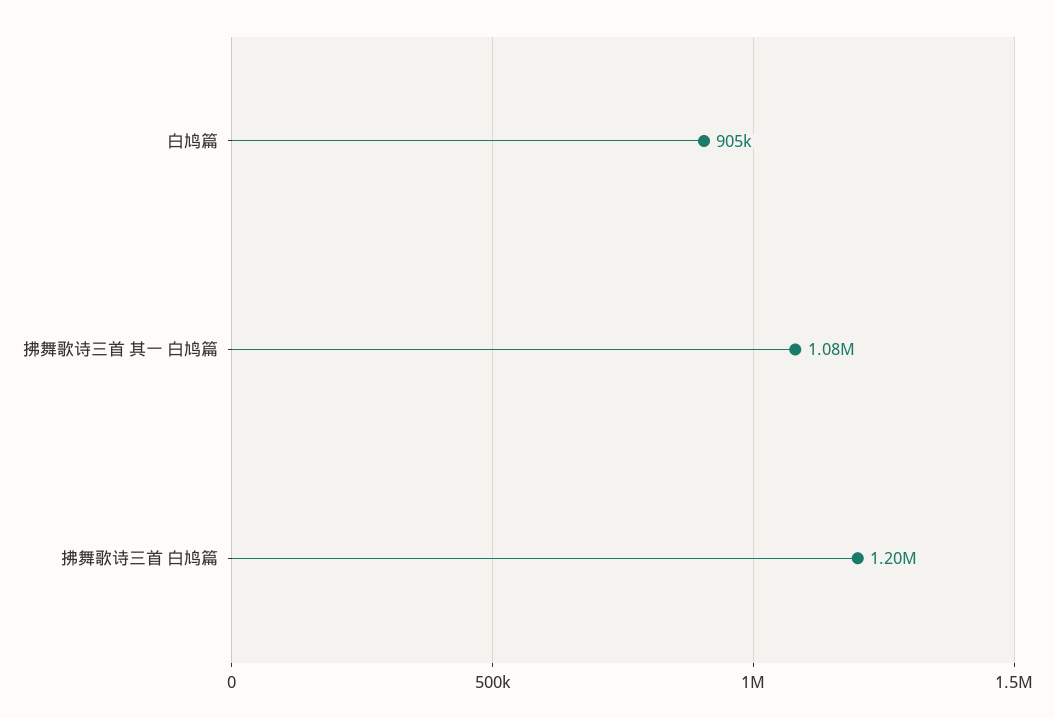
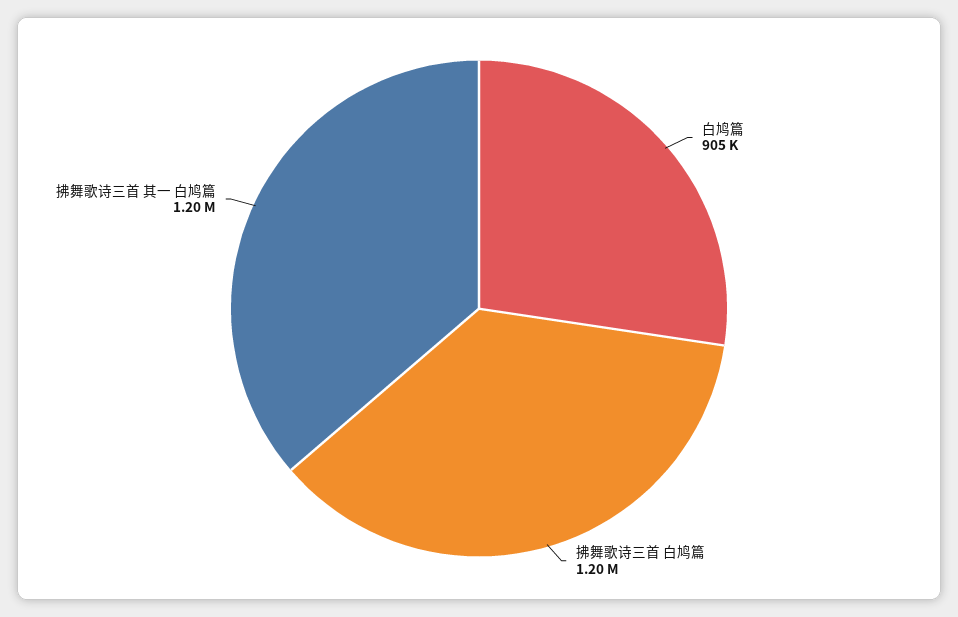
拂舞歌诗三首 其一 白鸠篇: 1080000 -> 1200000

